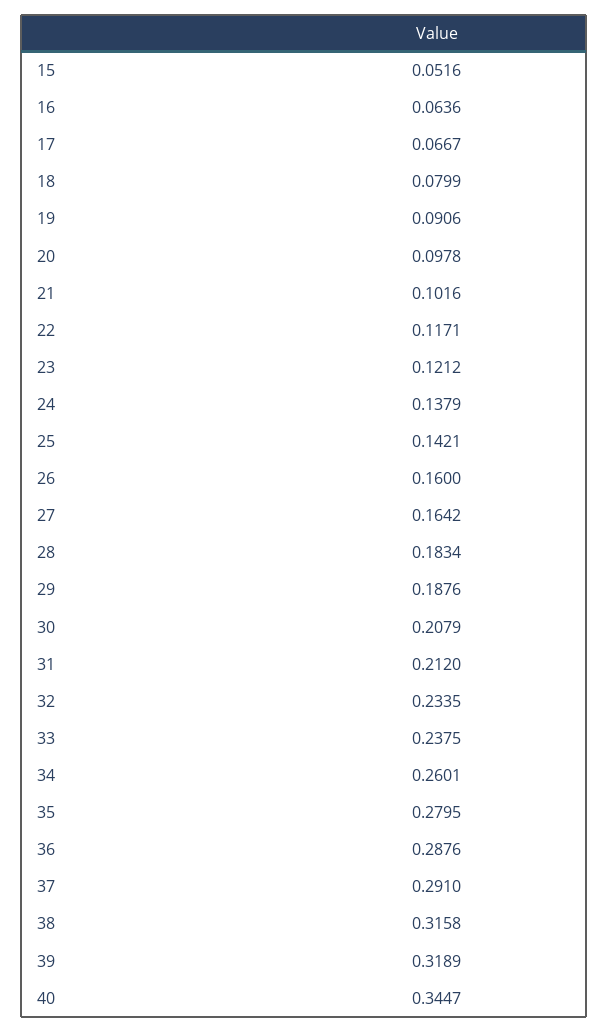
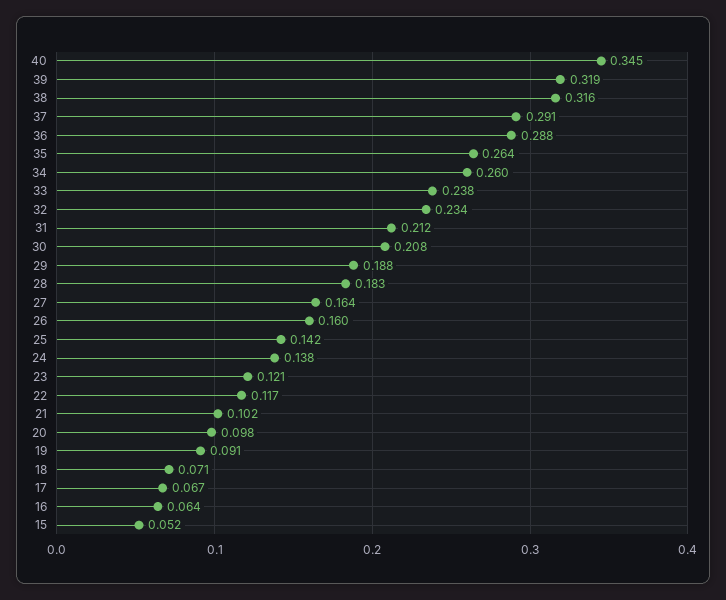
18: 0.0799 -> 0.071
35: 0.2795 -> 0.264

